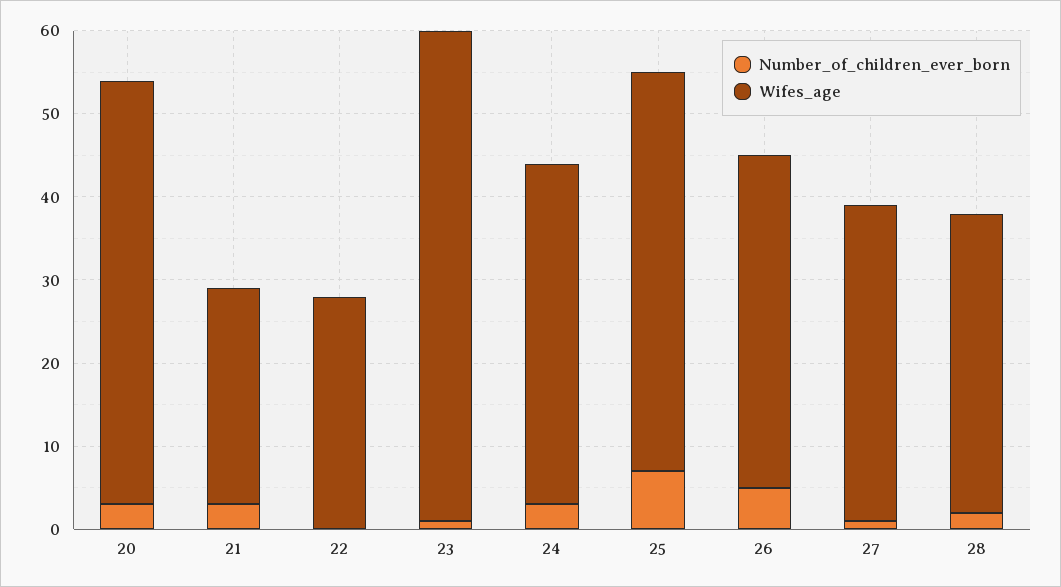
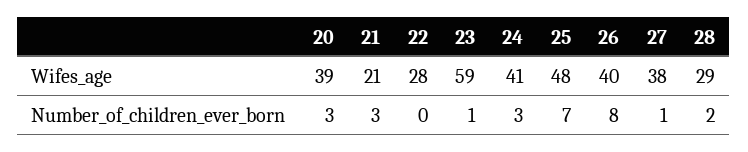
Wifes_age, 20: 51 -> 39
Wifes_age, 21: 26 -> 21
Number_of_children_ever_born, 26: 5 -> 8
Wifes_age, 28: 36 -> 29

